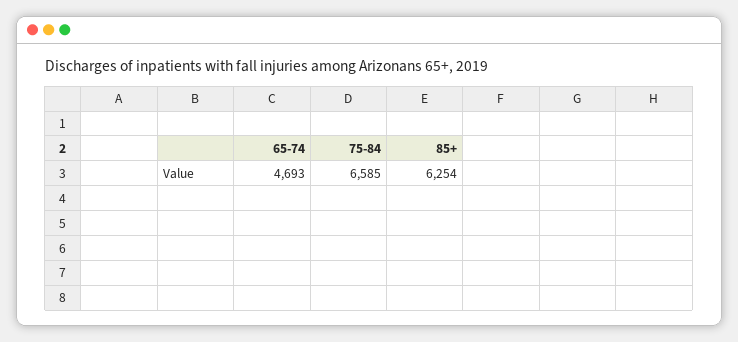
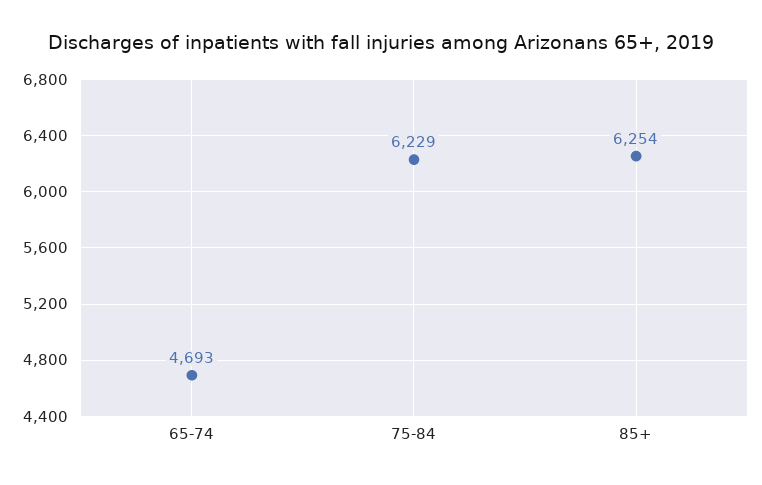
75-84: 6585 -> 6229

